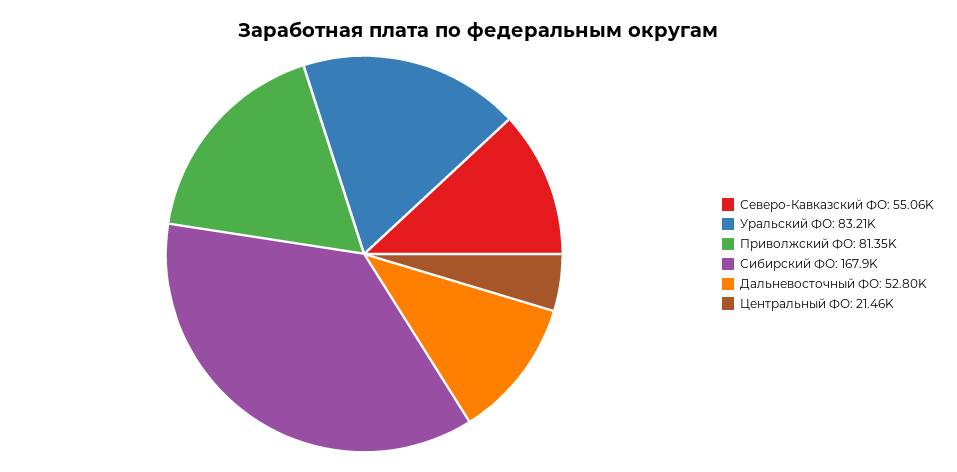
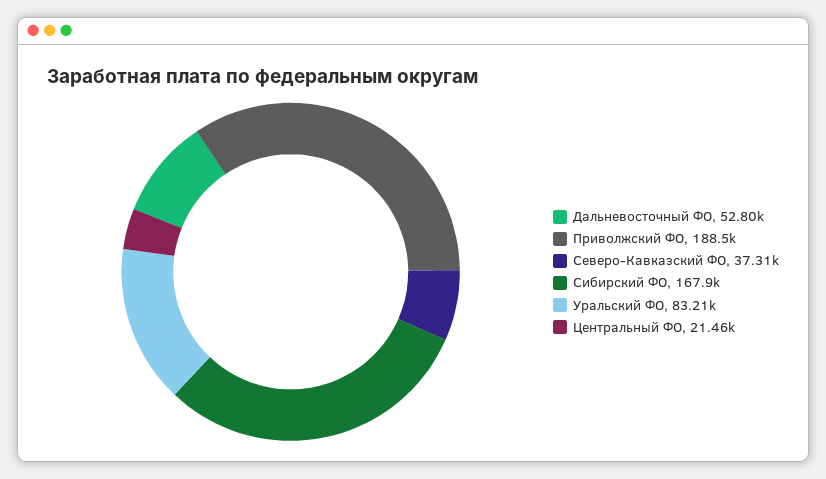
Северо-Кавказский ФО: 55060 -> 37310
Приволжский ФО: 81350 -> 188500

